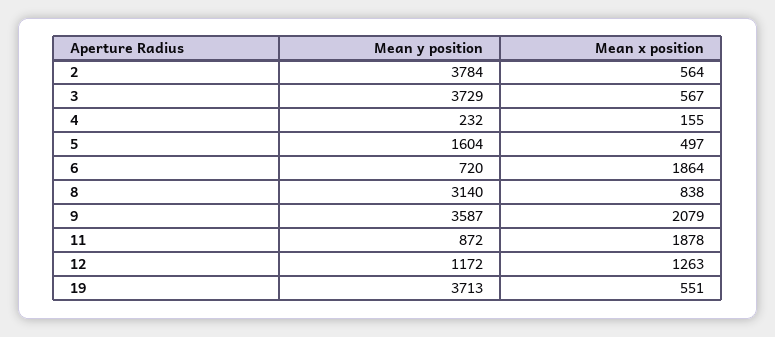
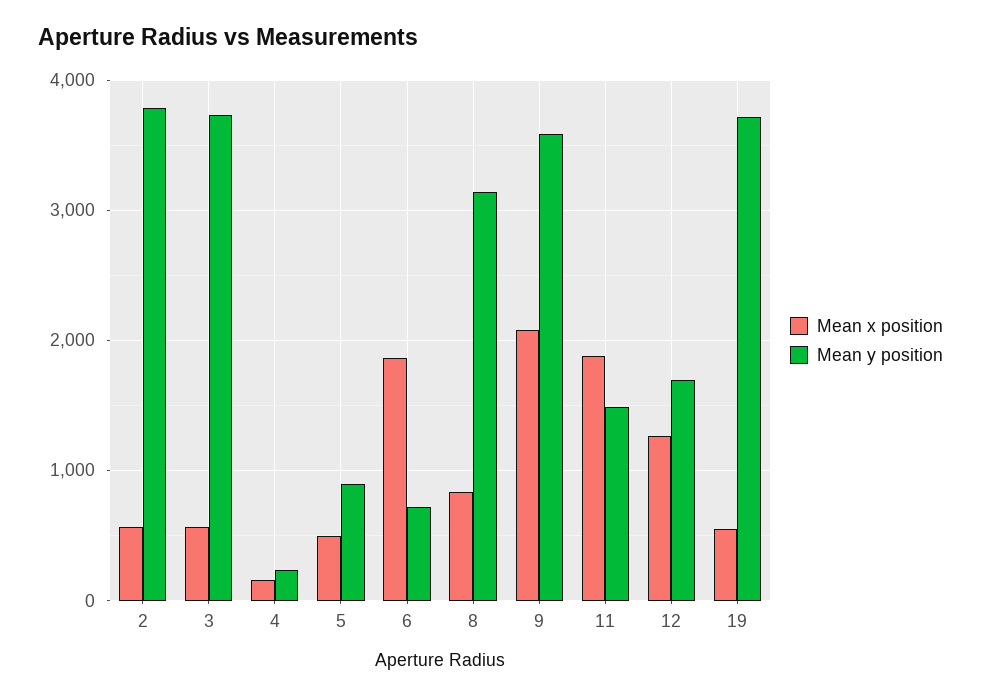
Mean y position, 5: 1604 -> 900
Mean y position, 11: 872 -> 1500
Mean y position, 12: 1172 -> 1700

